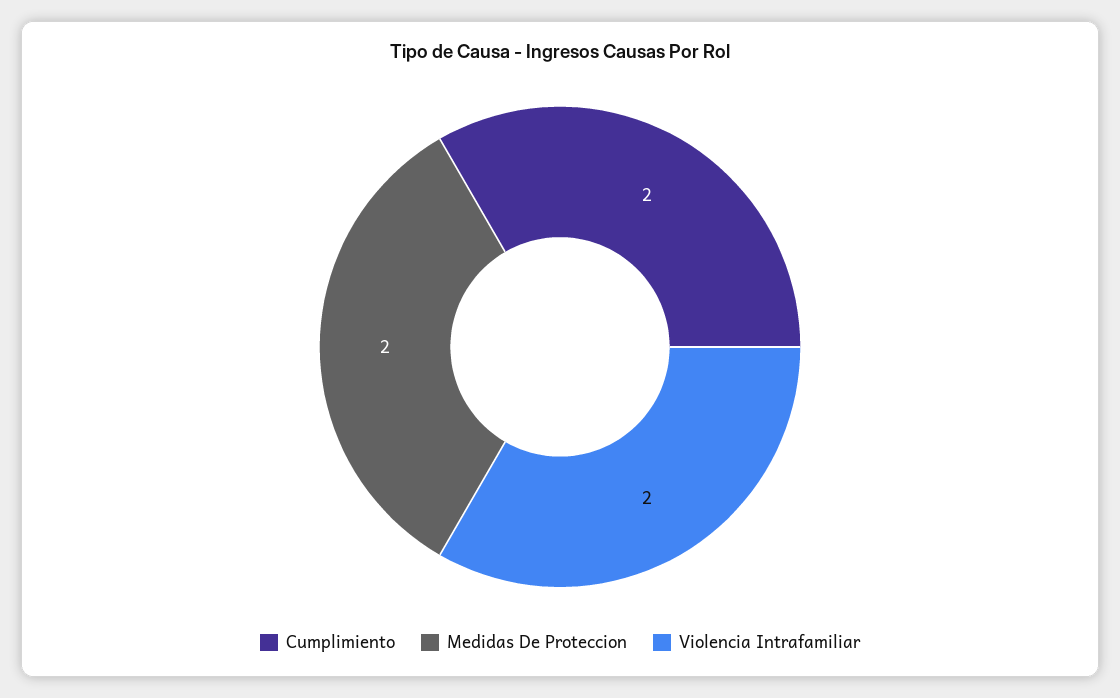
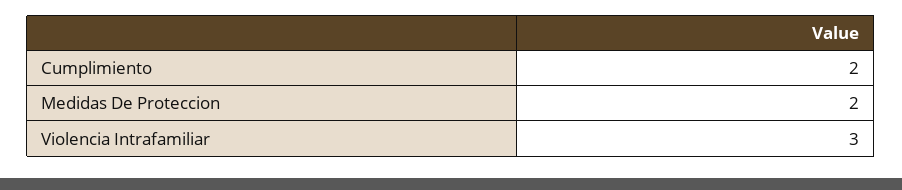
Violencia Intrafamiliar: 2 -> 3

